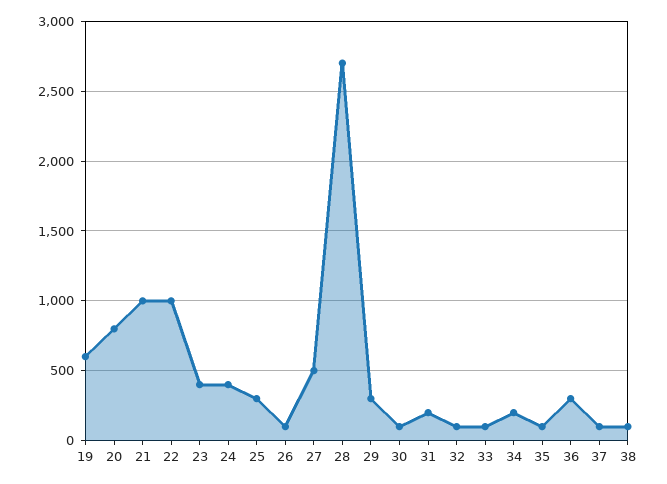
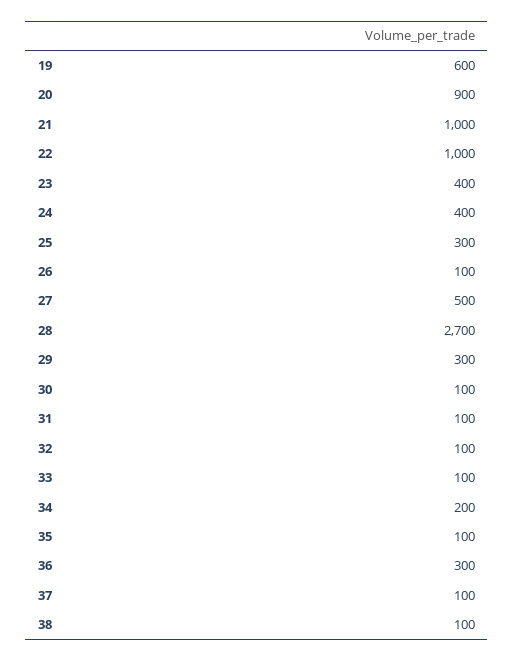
20: 800 -> 900
31: 200 -> 100

